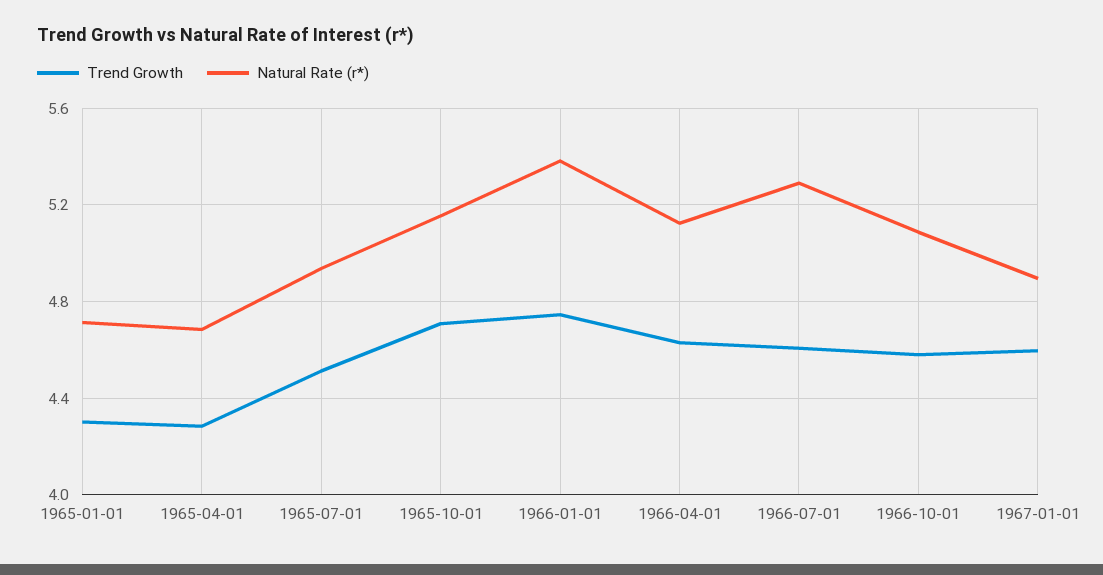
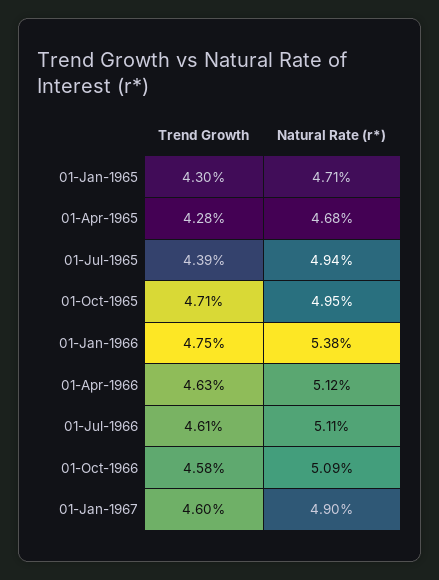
Trend Growth, 1965-07-01: 4.5 -> 4.39
Natural Rate (r*), 1965-10-01: 5.15 -> 4.95
Natural Rate (r*), 1966-07-01: 5.3 -> 5.11

